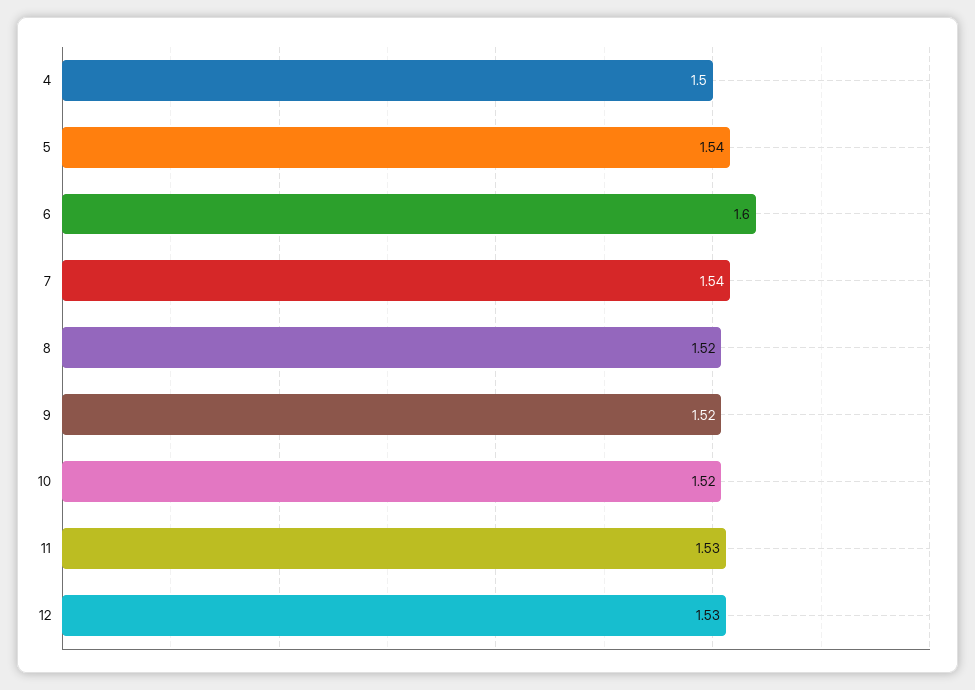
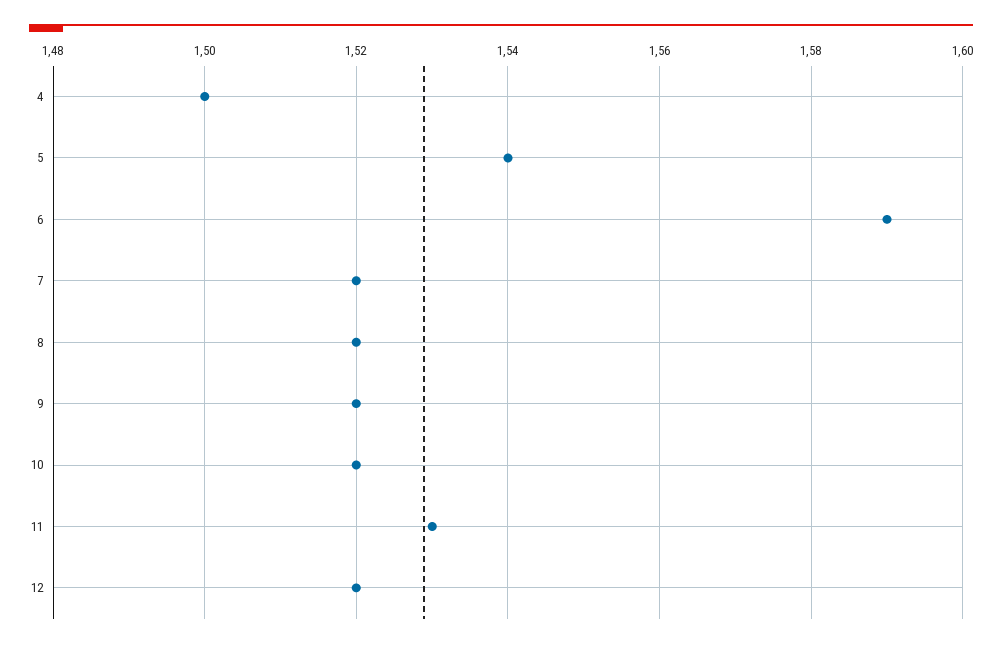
6: 1.6 -> 1.59
7: 1.54 -> 1.52
12: 1.53 -> 1.52

